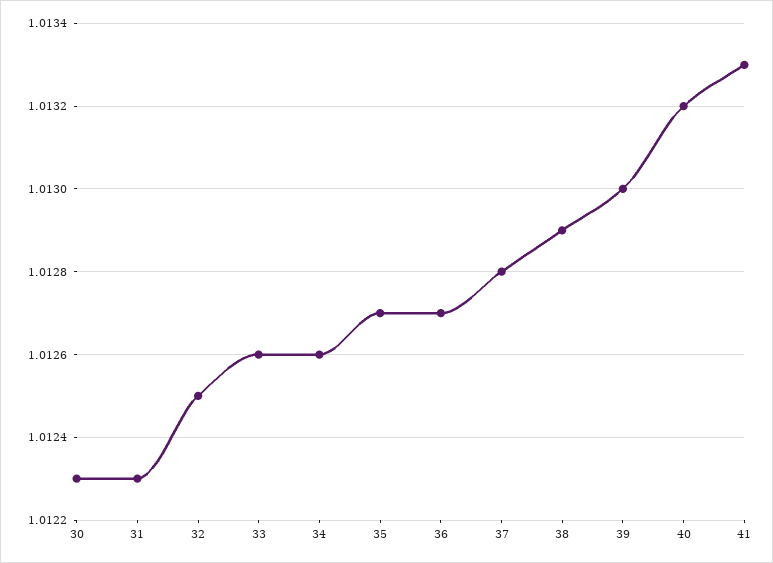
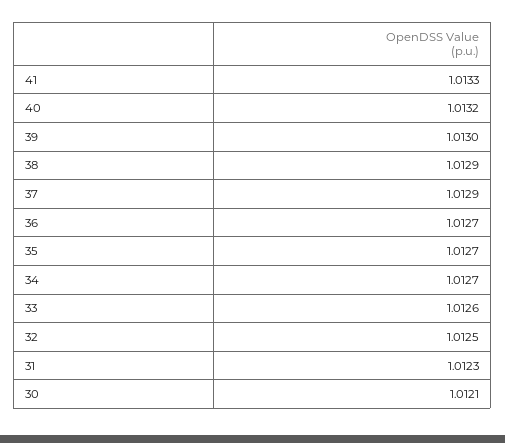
30: 1.0123 -> 1.0121
34: 1.0126 -> 1.0127
37: 1.0128 -> 1.0129

